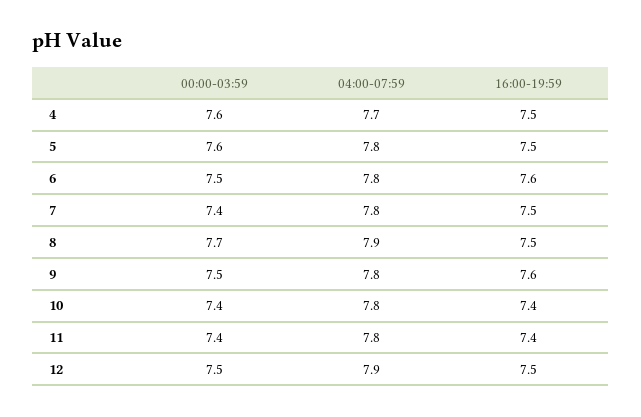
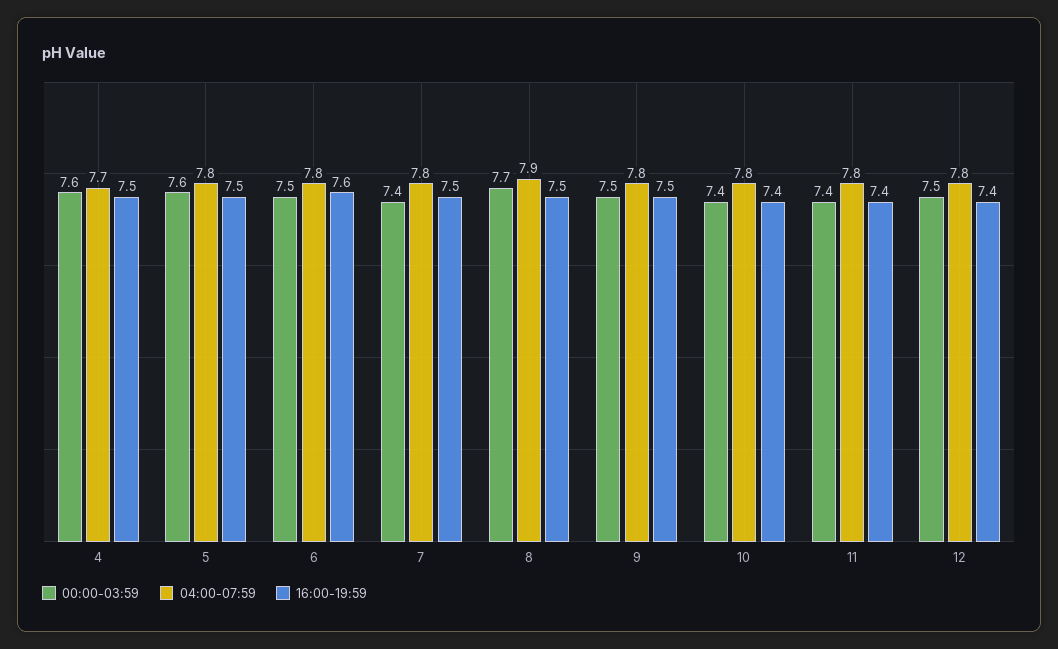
16:00-19:59, 9: 7.6 -> 7.5
04:00-07:59, 12: 7.9 -> 7.8
16:00-19:59, 12: 7.5 -> 7.4

